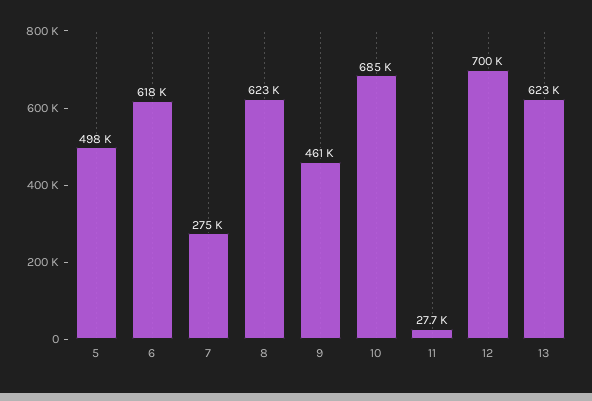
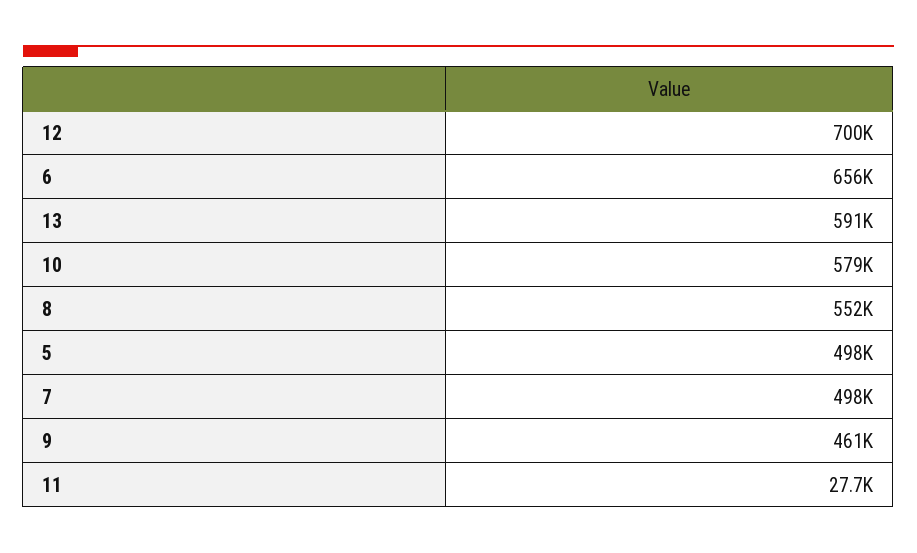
6: 618000 -> 656000
7: 275000 -> 498000
8: 623000 -> 552000
10: 685000 -> 579000
13: 623000 -> 591000

